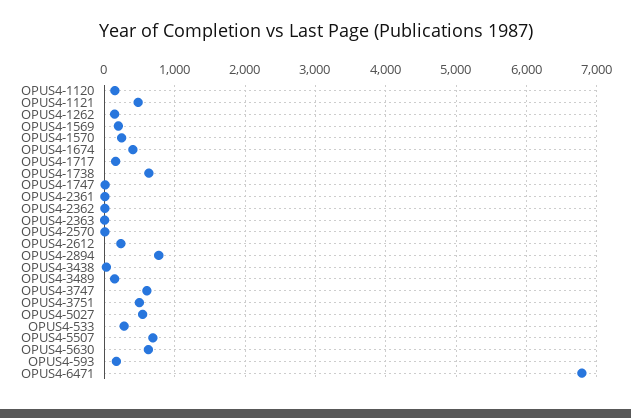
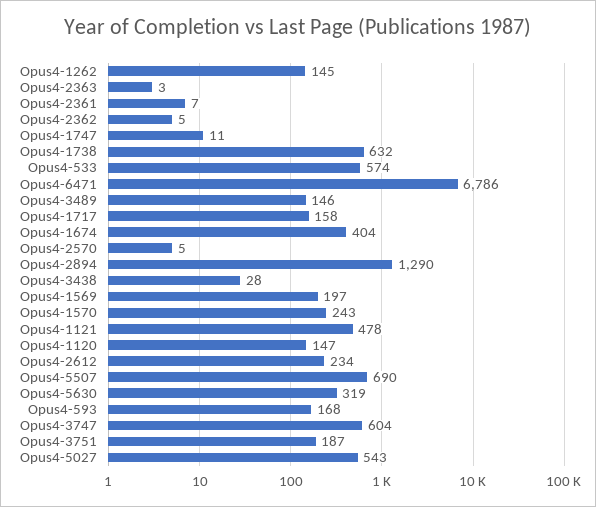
OPUS4-2894: 800 -> 1290
OPUS4-3751: 500 -> 187
OPUS4-533: 300 -> 574
OPUS4-5630: 600 -> 319

